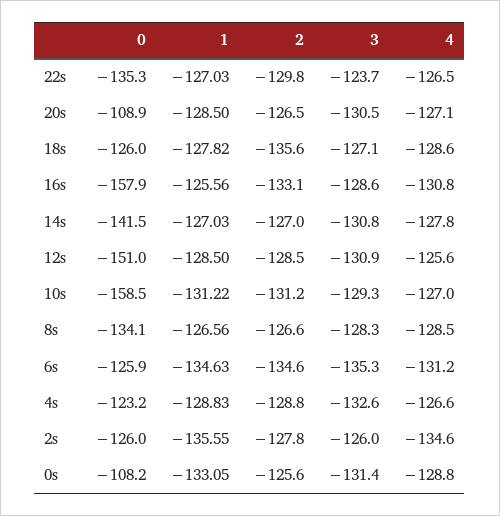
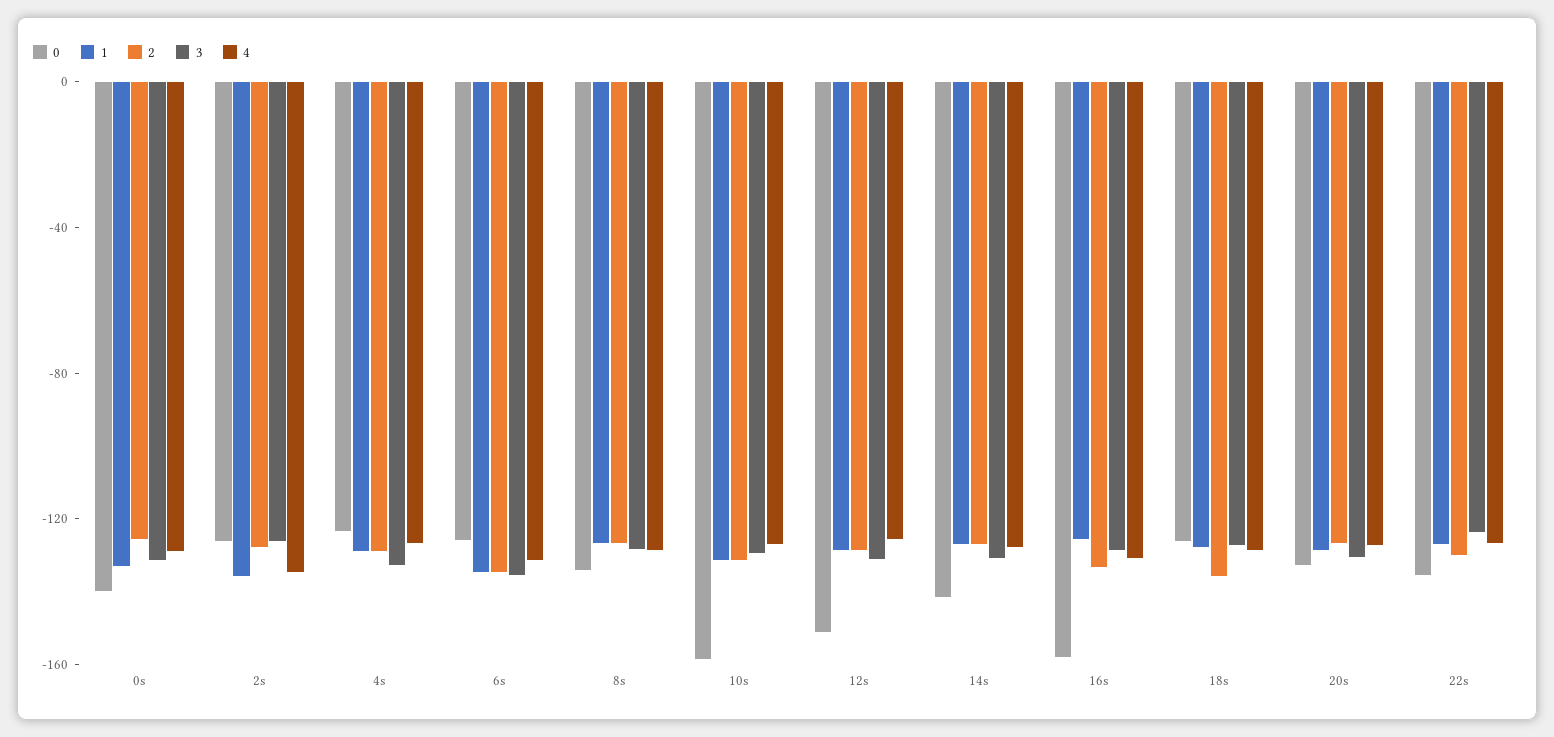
0, 20s: -108.9 -> -130
0, 0s: -108.2 -> -140

